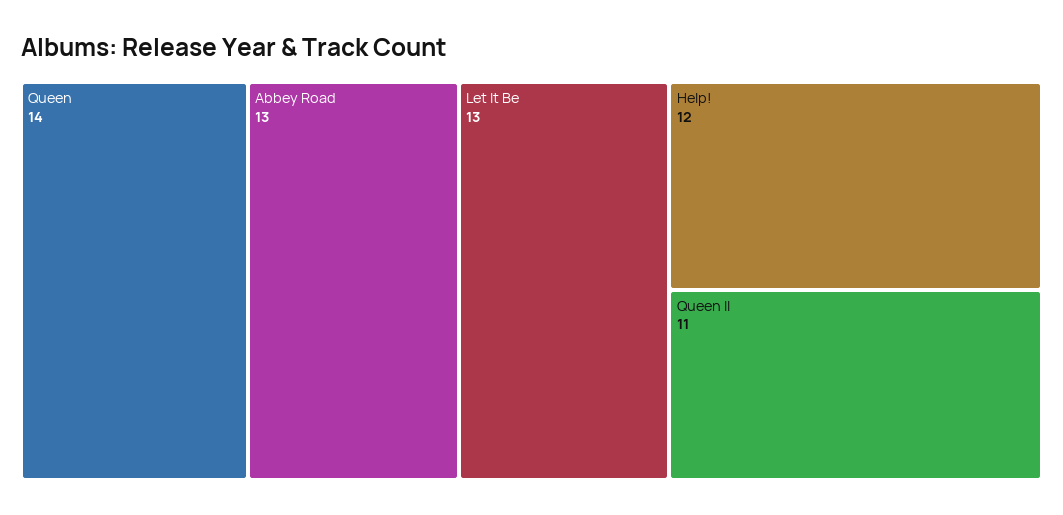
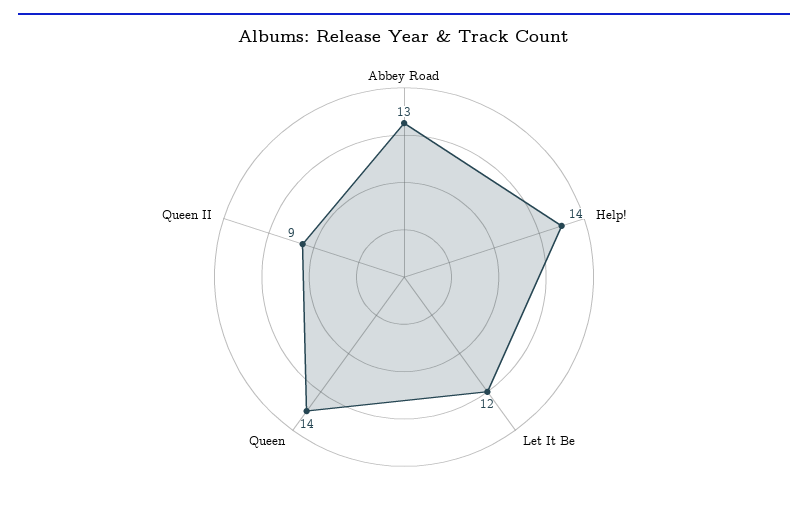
Let It Be: 13 -> 12
Help!: 12 -> 14
Queen II: 11 -> 9

